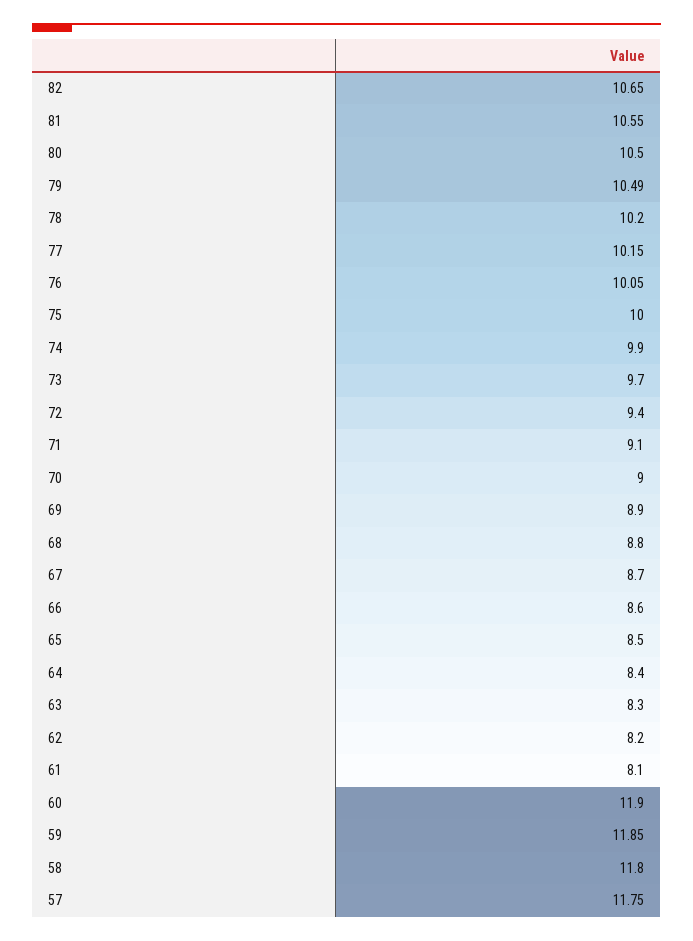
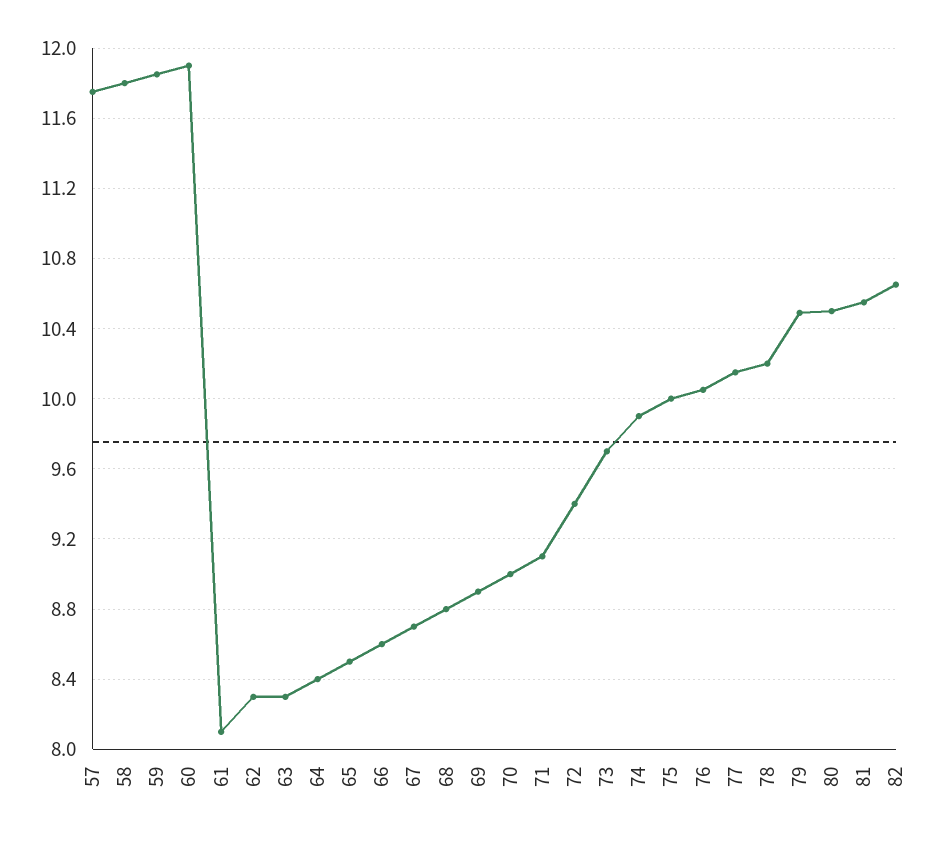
62: 8.2 -> 8.3

